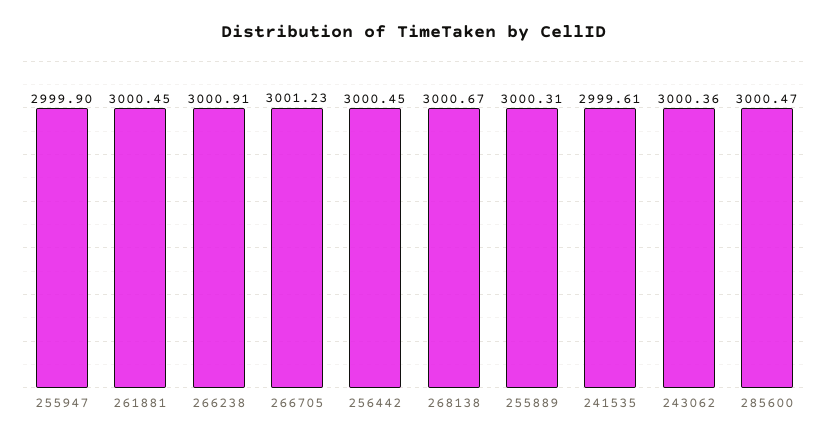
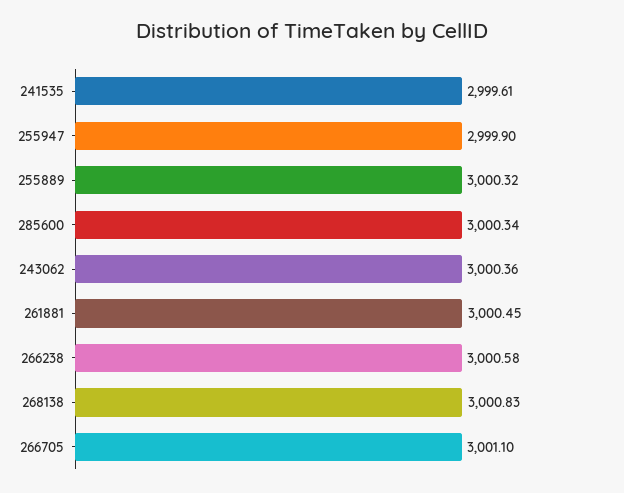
266238: 3000.91 -> 3000.58
266705: 3001.23 -> 3001.1
256442: 3000.45 -> none
268138: 3000.67 -> 3000.83
255889: 3000.31 -> 3000.32
285600: 3000.47 -> 3000.34

